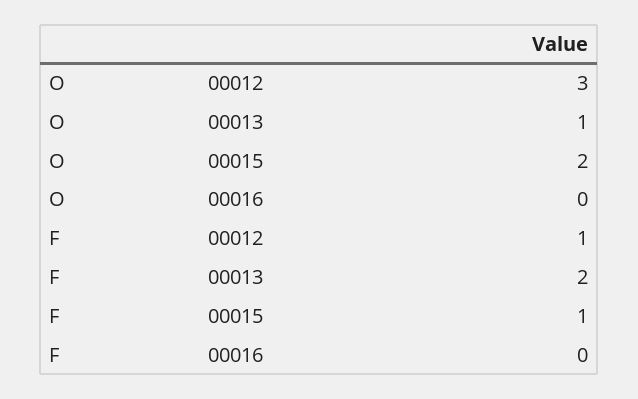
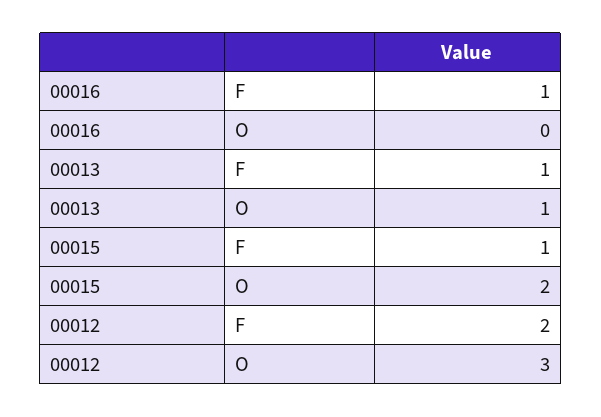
F, 00012: 1 -> 2
F, 00013: 2 -> 1
F, 00016: 0 -> 1

